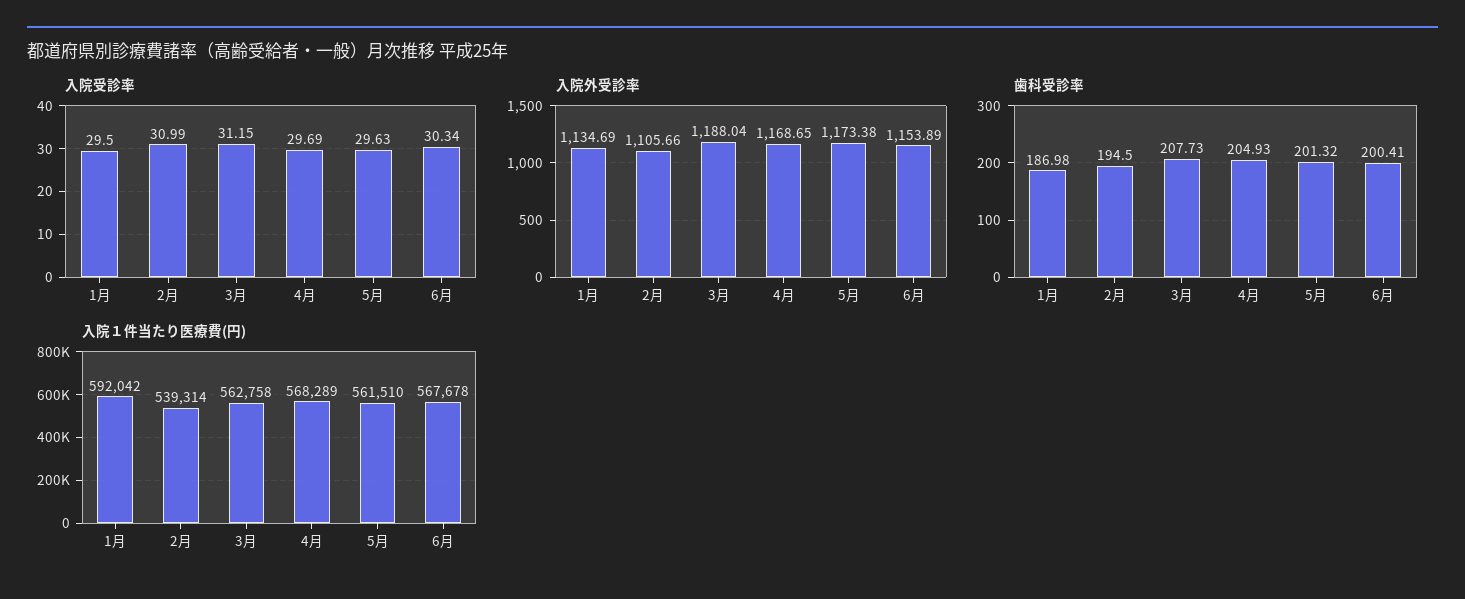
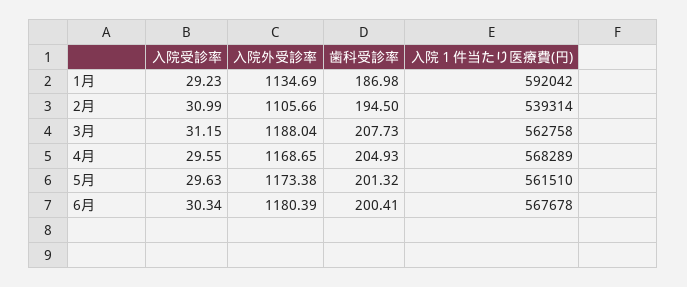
入院受診率, 1月: 29.5 -> 29.23
入院受診率, 4月: 29.69 -> 29.55
入院外受診率, 6月: 1153.89 -> 1180.39

